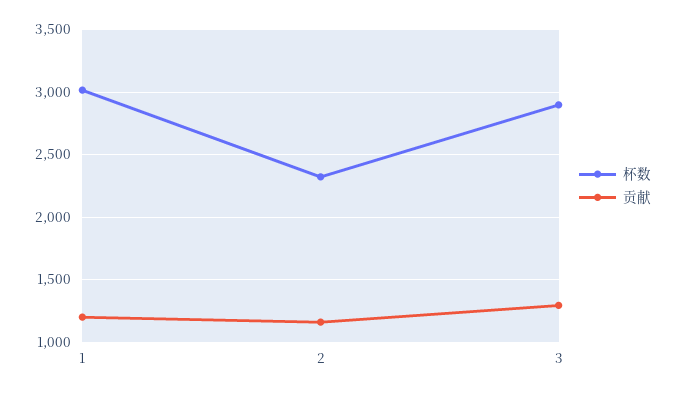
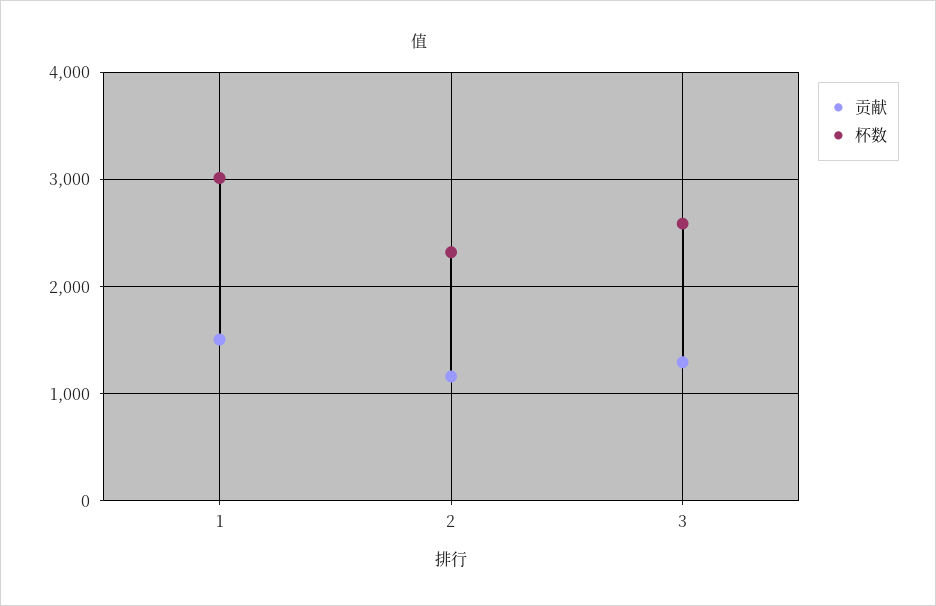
贡献, 1: 1200 -> 1500
杯数, 3: 2900 -> 2600

